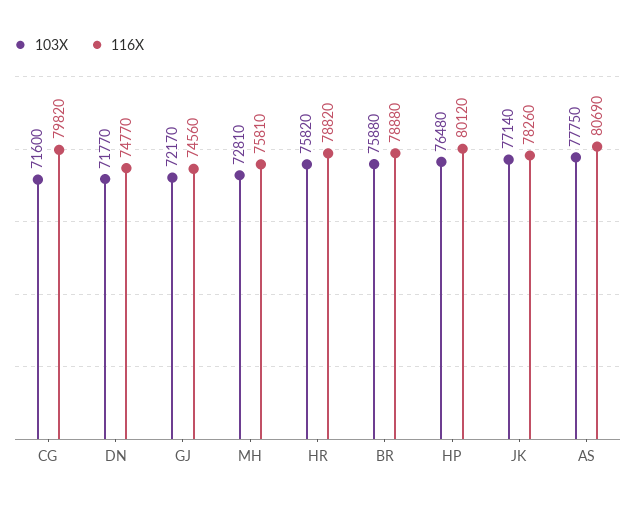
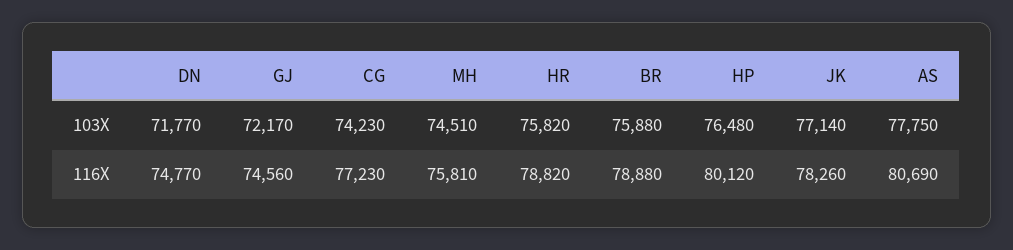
103X, CG: 71600 -> 74230
116X, CG: 79820 -> 77230
103X, MH: 72810 -> 74510

